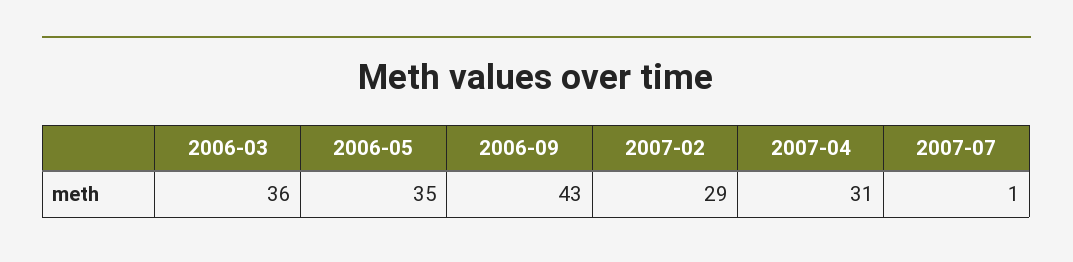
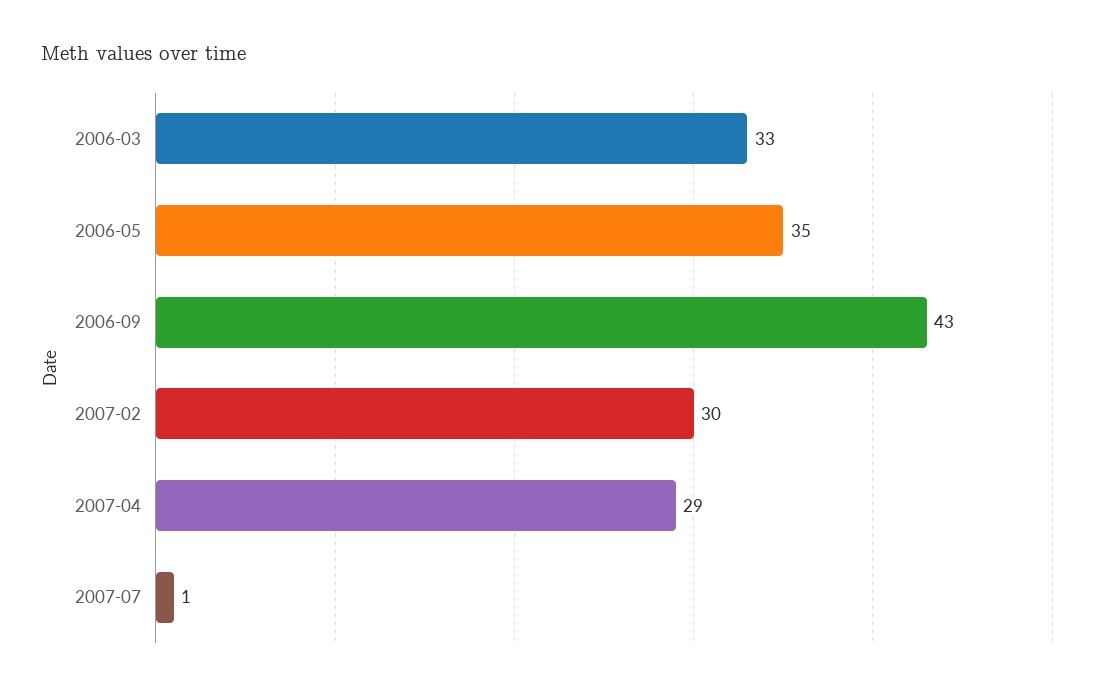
2006-03: 36 -> 33
2007-02: 29 -> 30
2007-04: 31 -> 29

